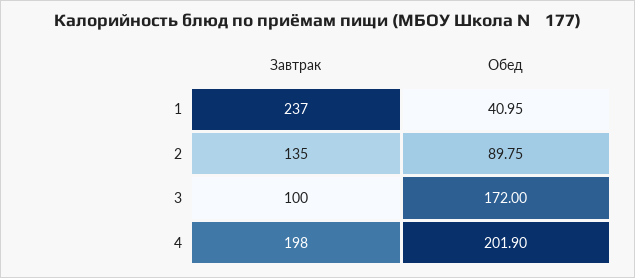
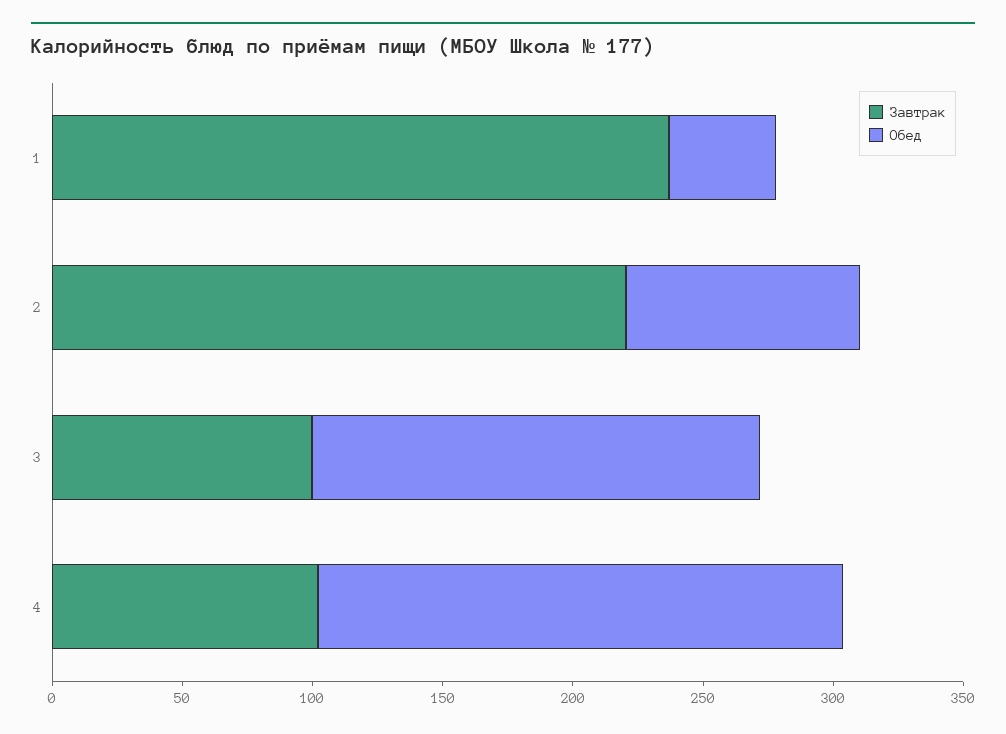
Завтрак, 2: 135 -> 220
Завтрак, 4: 198 -> 100

